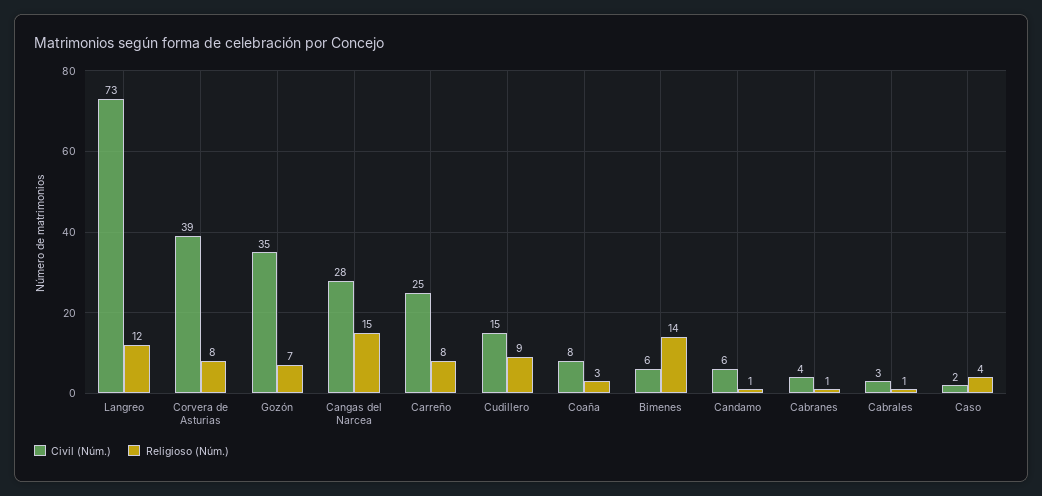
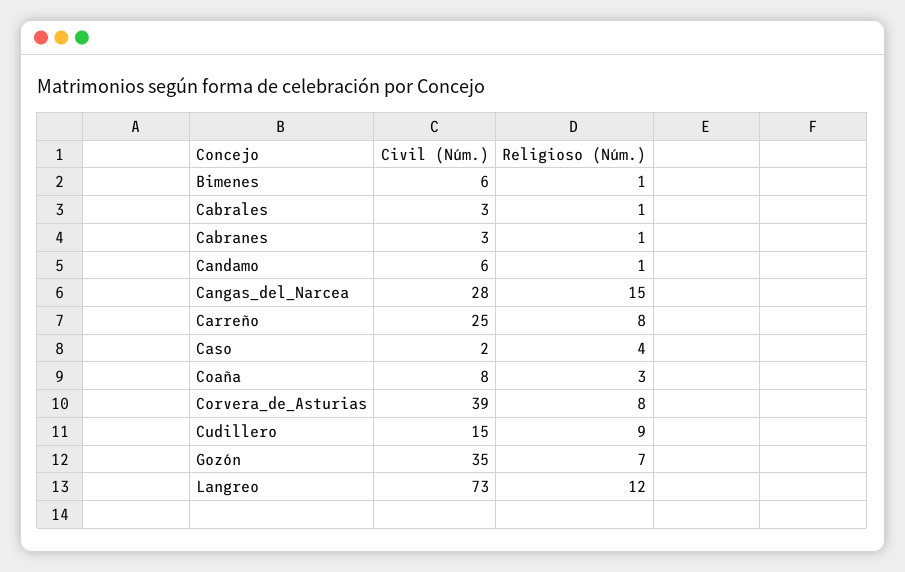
Religioso (Núm.), Bimenes: 14 -> 1
Civil (Núm.), Cabranes: 4 -> 3

